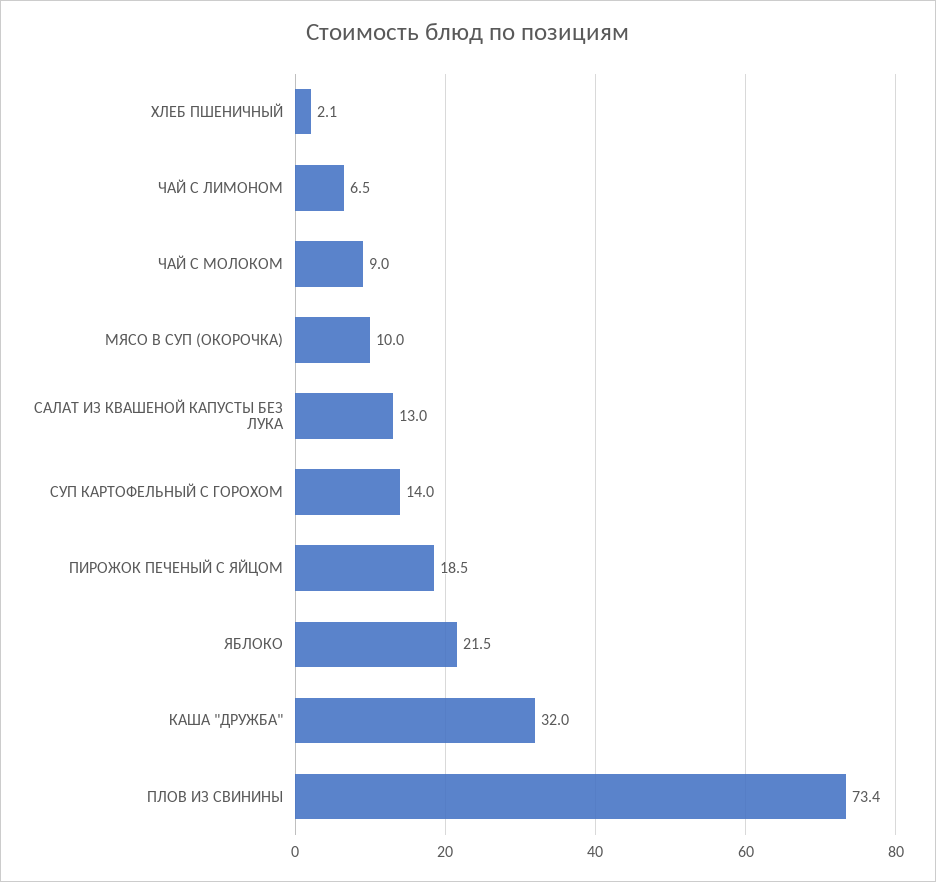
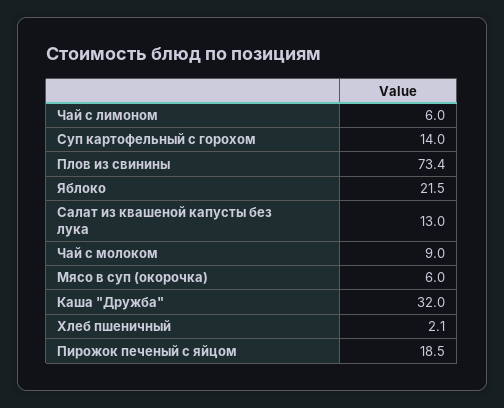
ЧАЙ С ЛИМОНОМ: 6.5 -> 6
МЯСО В СУП (ОКОРОЧКА): 10 -> 6

